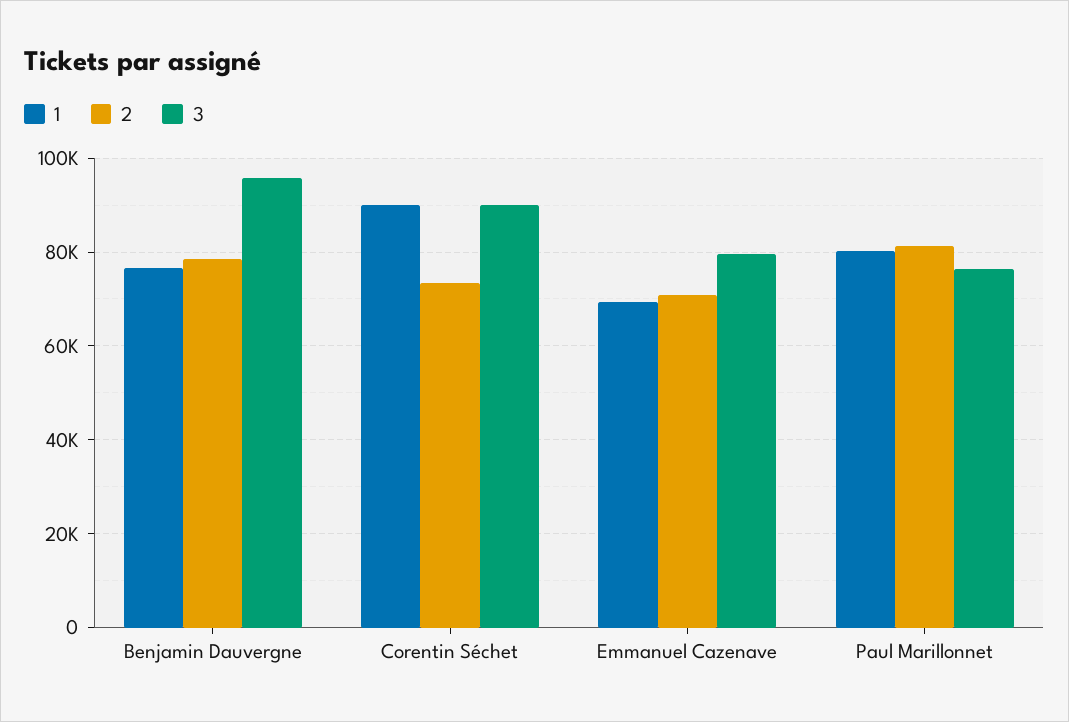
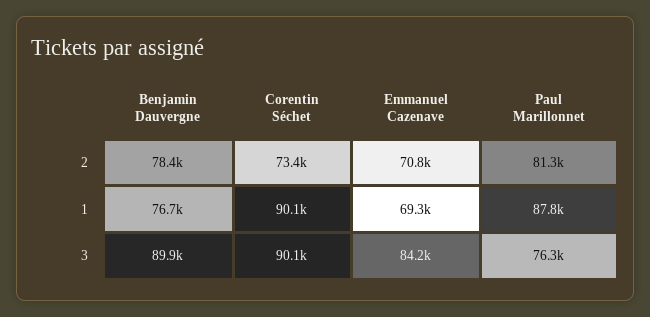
3, Benjamin Dauvergne: 96000 -> 89900
3, Emmanuel Cazenave: 80000 -> 84200
1, Paul Marillonnet: 80000 -> 87800

